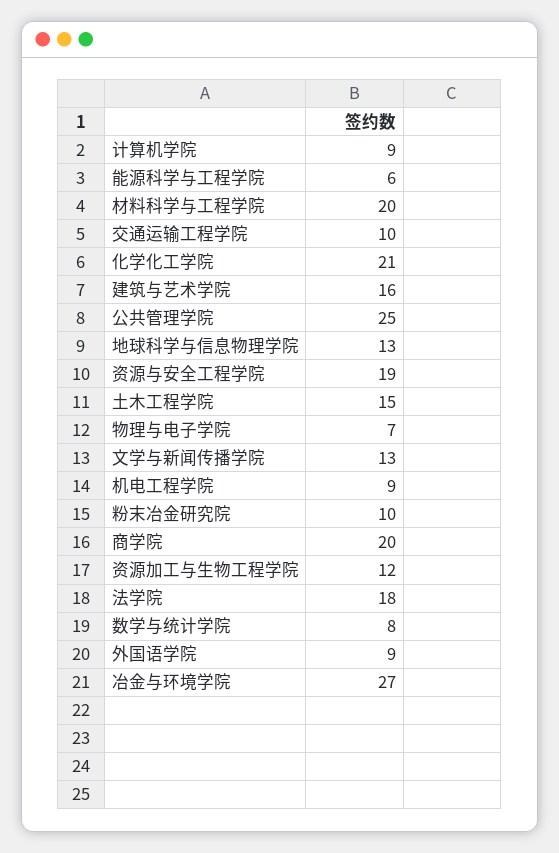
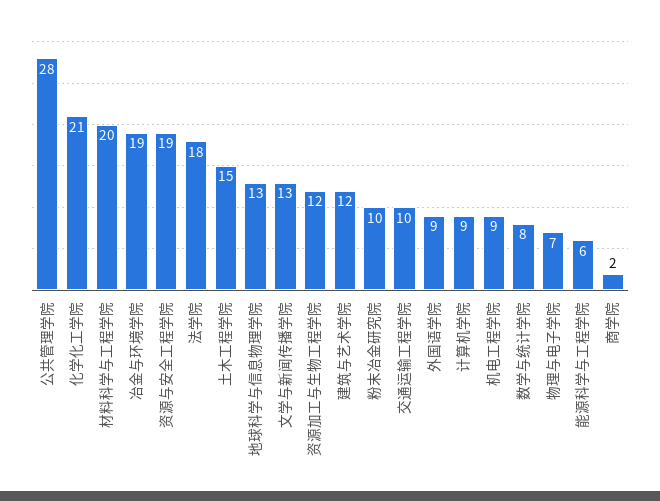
建筑与艺术学院: 16 -> 12
公共管理学院: 25 -> 28
商学院: 20 -> 2
冶金与环境学院: 27 -> 19

